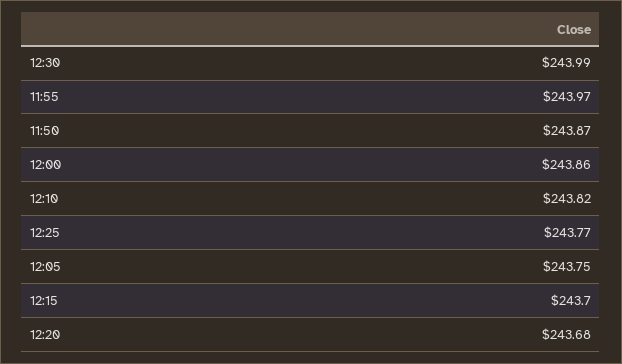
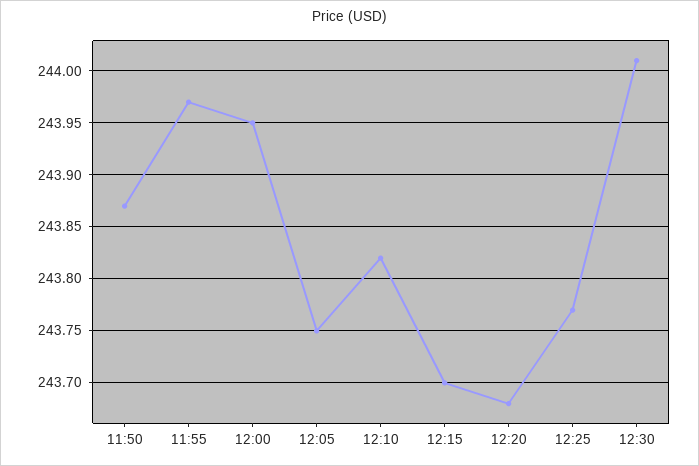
12:30: 243.99 -> 244.01
12:00: 243.86 -> 243.95

